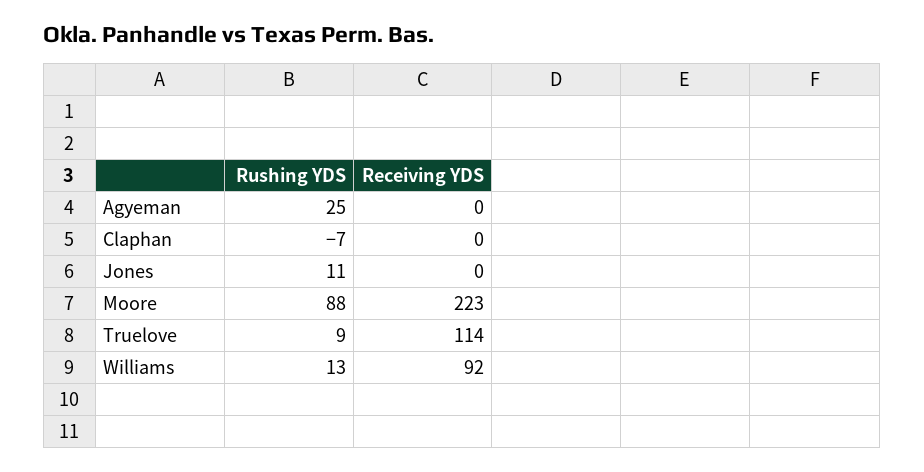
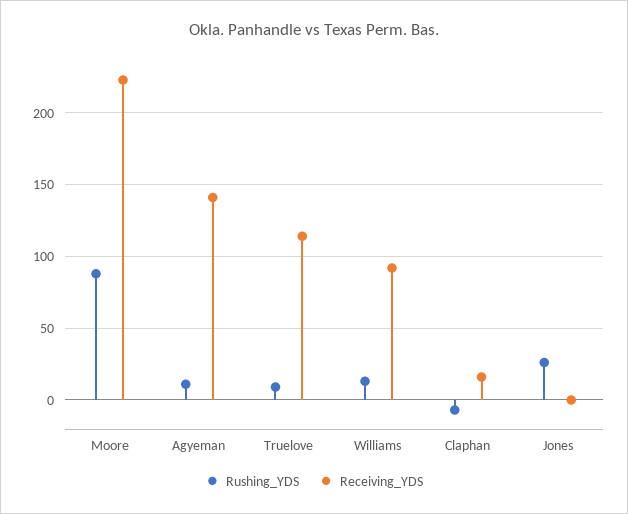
Rushing YDS, Agyeman: 25 -> 10
Receiving YDS, Agyeman: 0 -> 140
Receiving YDS, Claphan: 0 -> 15
Rushing YDS, Jones: 11 -> 25

